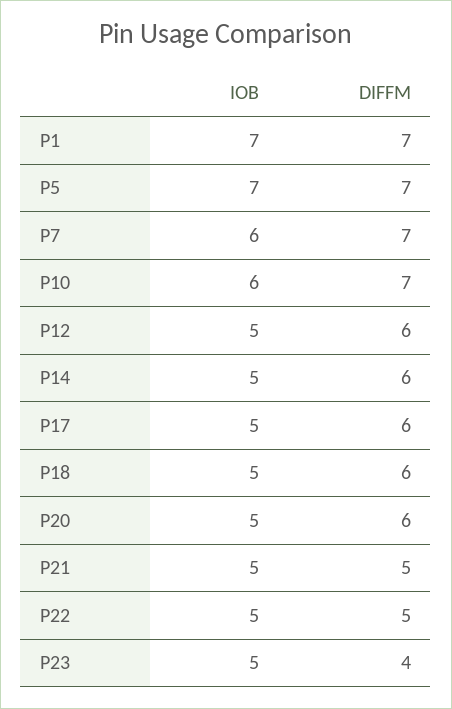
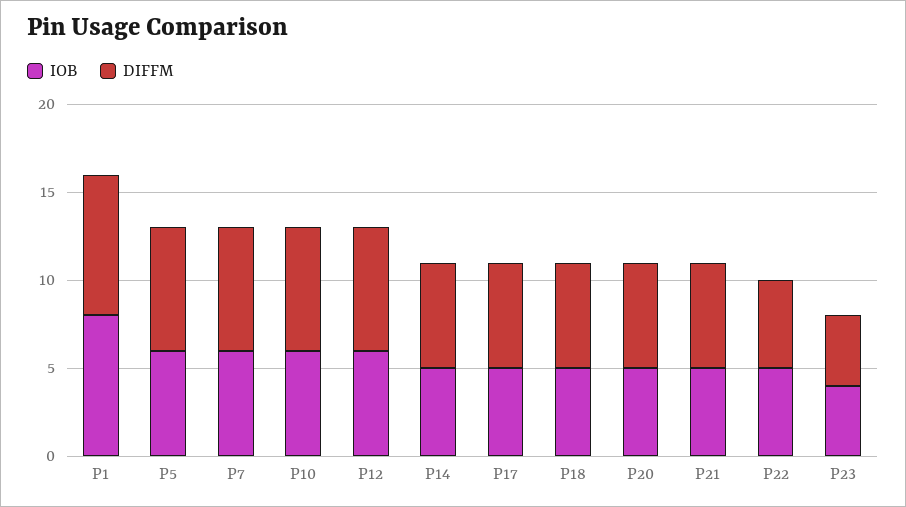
IOB, P1: 7 -> 8
DIFFM, P1: 7 -> 8
IOB, P5: 7 -> 6
IOB, P12: 5 -> 6
DIFFM, P12: 6 -> 7
DIFFM, P21: 5 -> 6
IOB, P23: 5 -> 4

